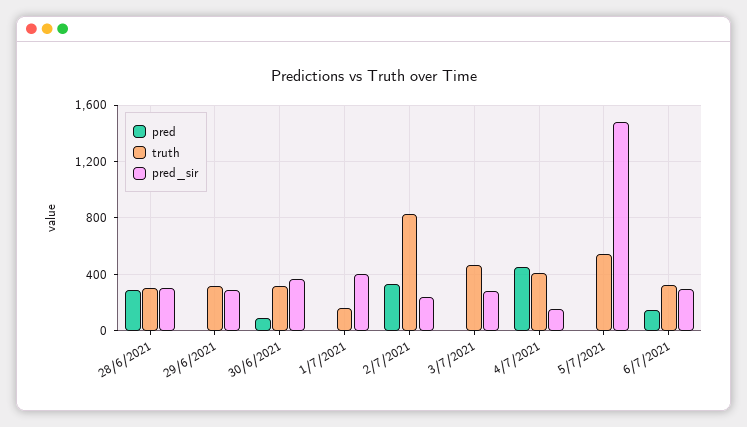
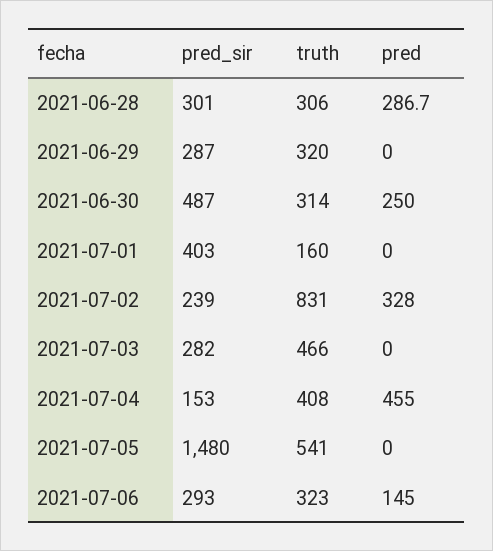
pred, 30/6/2021: 100 -> 250
pred_sir, 30/6/2021: 350 -> 487

